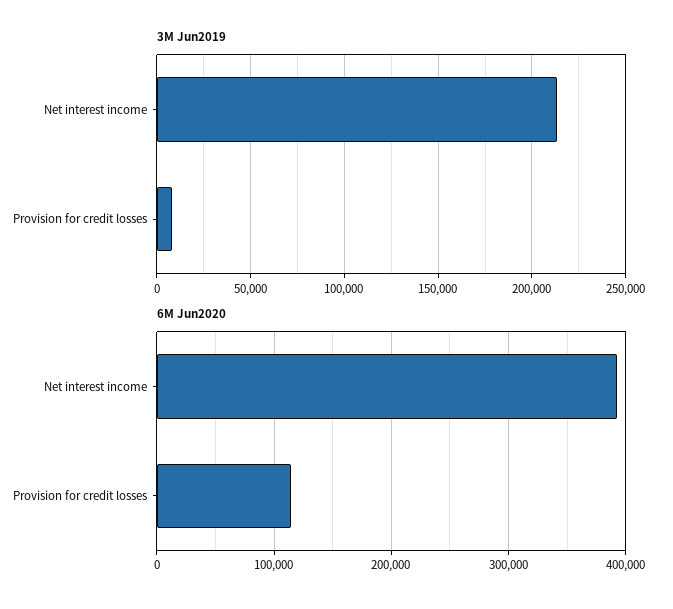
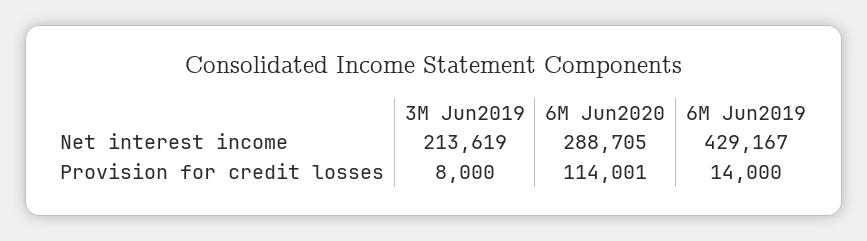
6M Jun2020, Net interest income: 390000 -> 288705
6M Jun2019, Net interest income: none -> 429167
6M Jun2019, Provision for credit losses: none -> 14000

